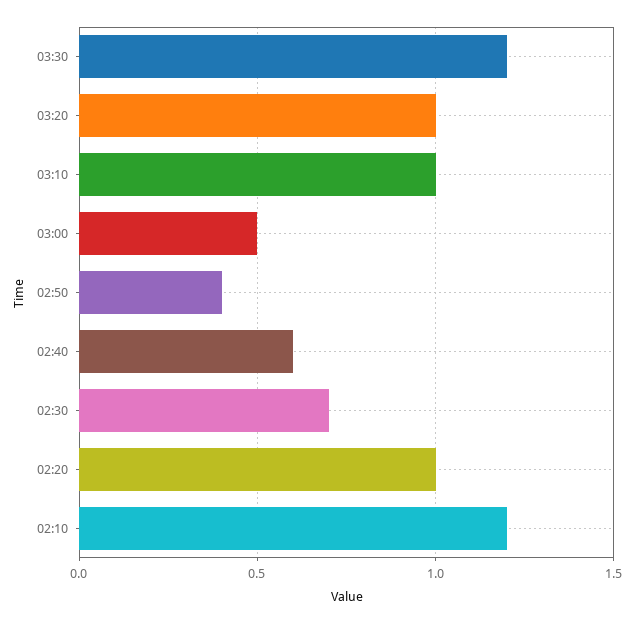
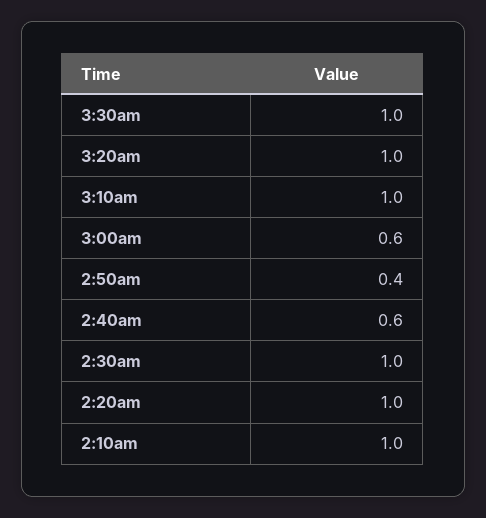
03:30: 1.2 -> 1
03:00: 0.5 -> 0.6
02:30: 0.7 -> 1
02:10: 1.2 -> 1

